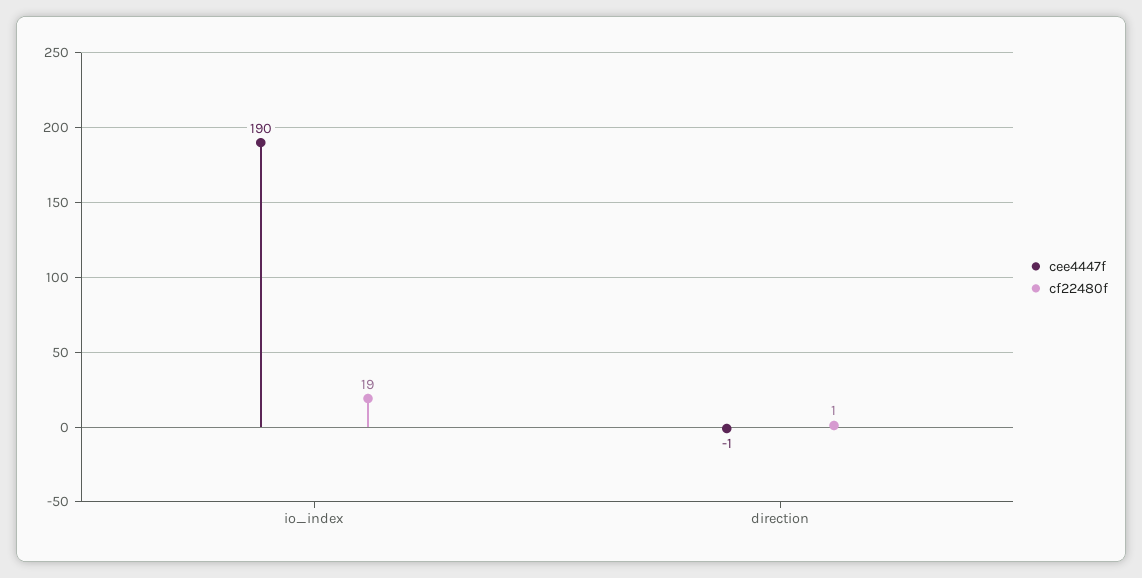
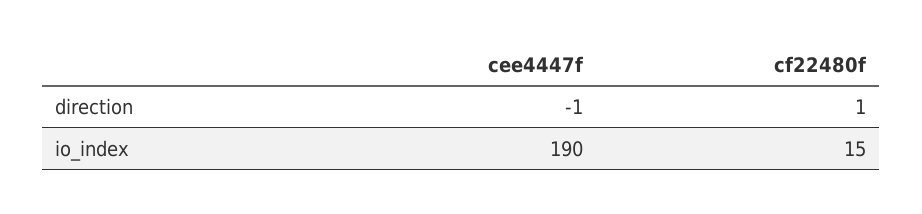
cf22480f, io_index: 19 -> 15

